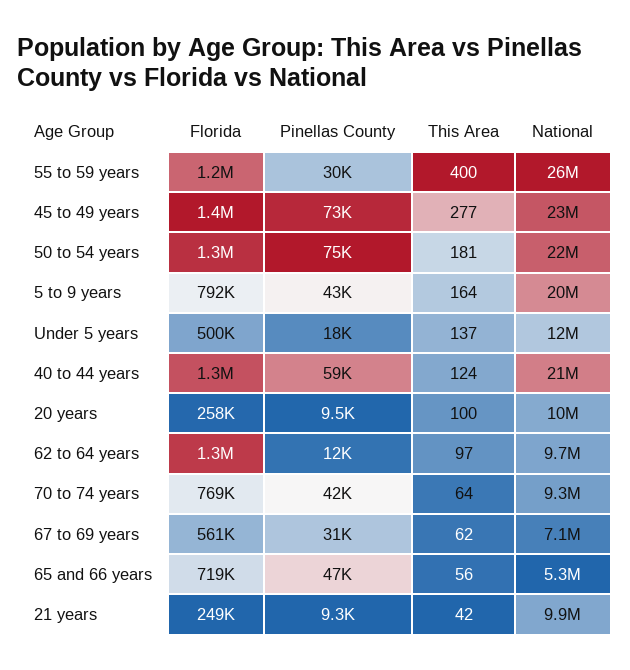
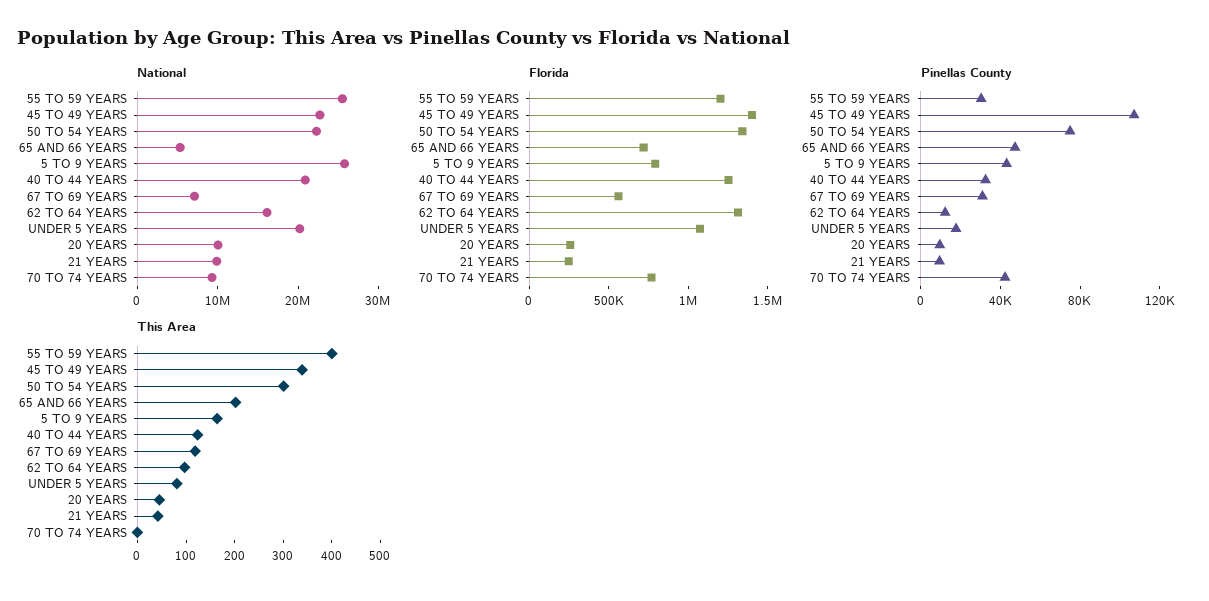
Pinellas County, 45 to 49 years: 73000 -> 110000
This Area, 45 to 49 years: 277 -> 340
This Area, 50 to 54 years: 181 -> 300
National, 5 to 9 years: 20000000 -> 26000000
Florida, Under 5 years: 500000 -> 1100000
This Area, Under 5 years: 137 -> 80
National, Under 5 years: 12000000 -> 20000000
Pinellas County, 40 to 44 years: 59000 -> 30000
This Area, 20 years: 100 -> 40
National, 62 to 64 years: 9700000 -> 16000000
This Area, 70 to 74 years: 64 -> 0
This Area, 67 to 69 years: 62 -> 120
This Area, 65 and 66 years: 56 -> 200

